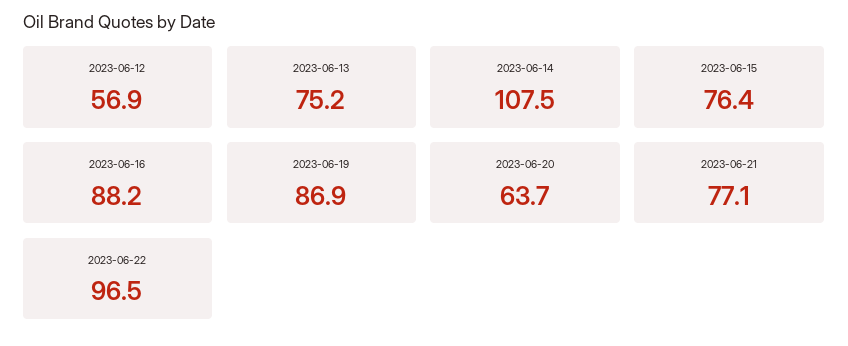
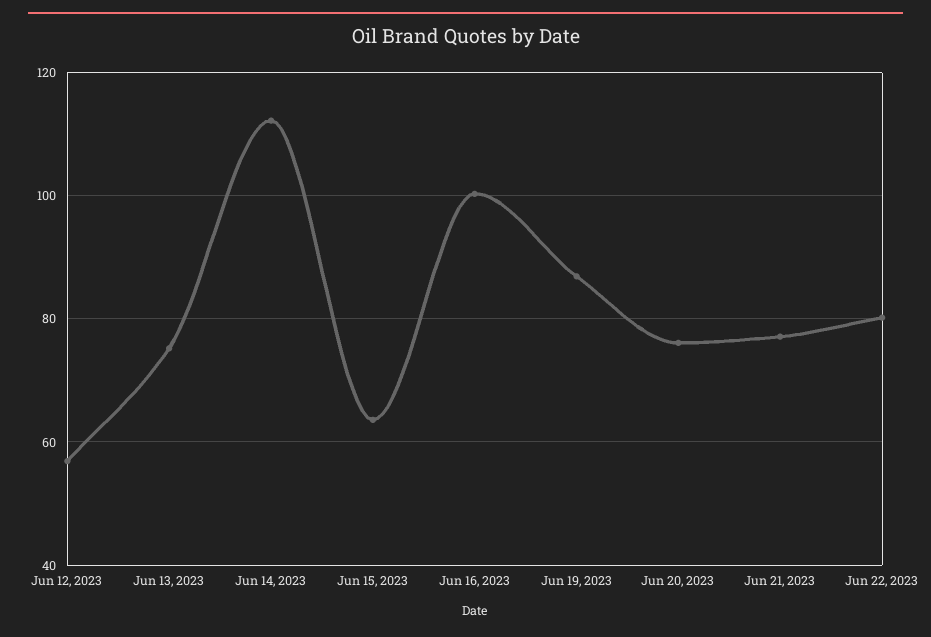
2023-06-14: 107.5 -> 112
2023-06-15: 76.4 -> 64
2023-06-16: 88.2 -> 100
2023-06-20: 63.7 -> 76
2023-06-22: 96.5 -> 80

